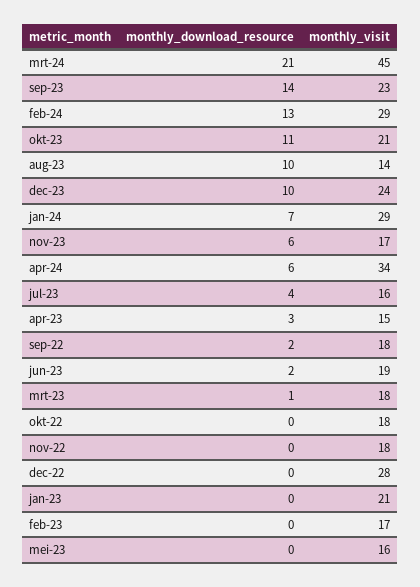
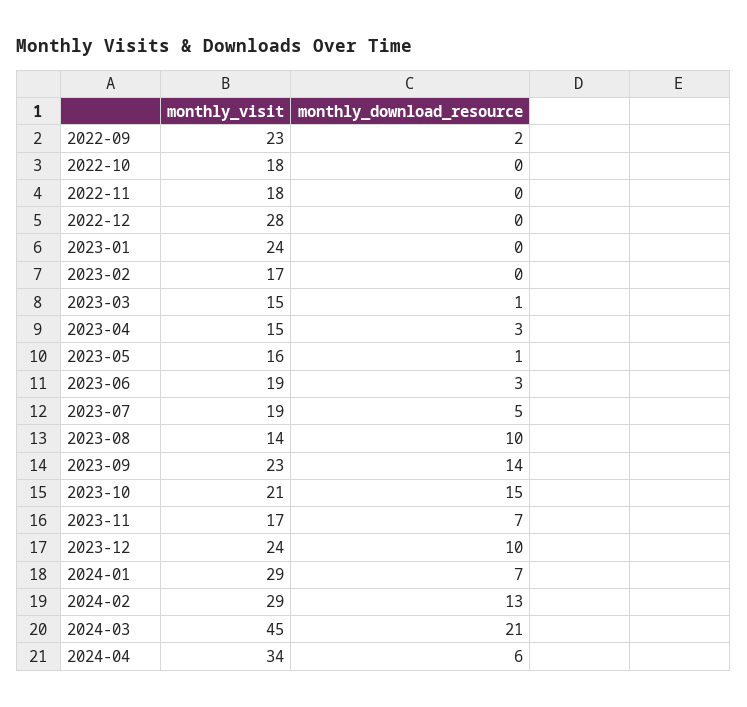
monthly_download_resource, okt-23: 11 -> 15
monthly_download_resource, nov-23: 6 -> 7
monthly_download_resource, jul-23: 4 -> 5
monthly_visit, jul-23: 16 -> 19
monthly_visit, sep-22: 18 -> 23
monthly_download_resource, jun-23: 2 -> 3
monthly_visit, mrt-23: 18 -> 15
monthly_visit, jan-23: 21 -> 24
monthly_download_resource, mei-23: 0 -> 1

